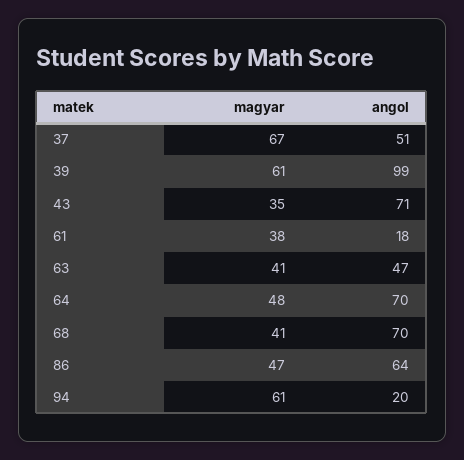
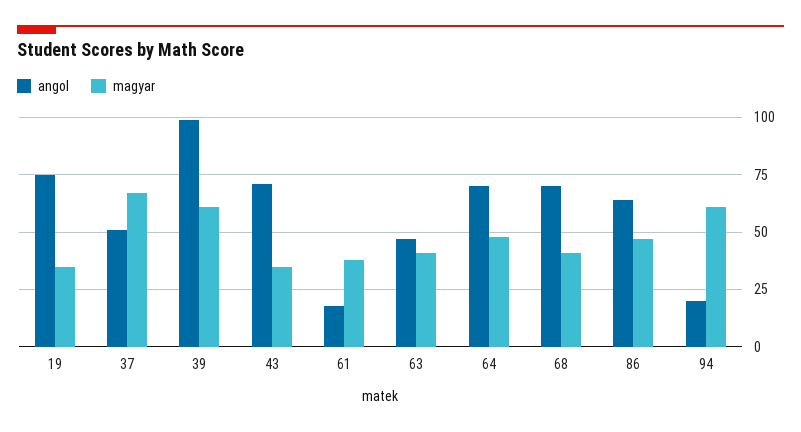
angol, 19: none -> 75
magyar, 19: none -> 35

